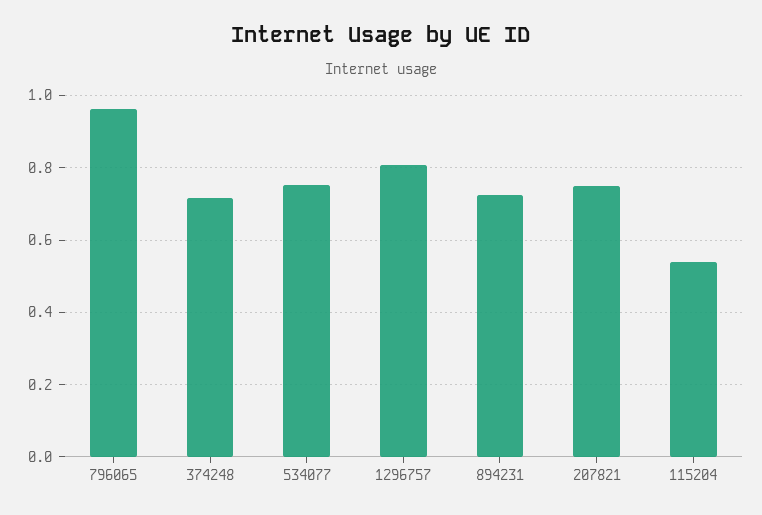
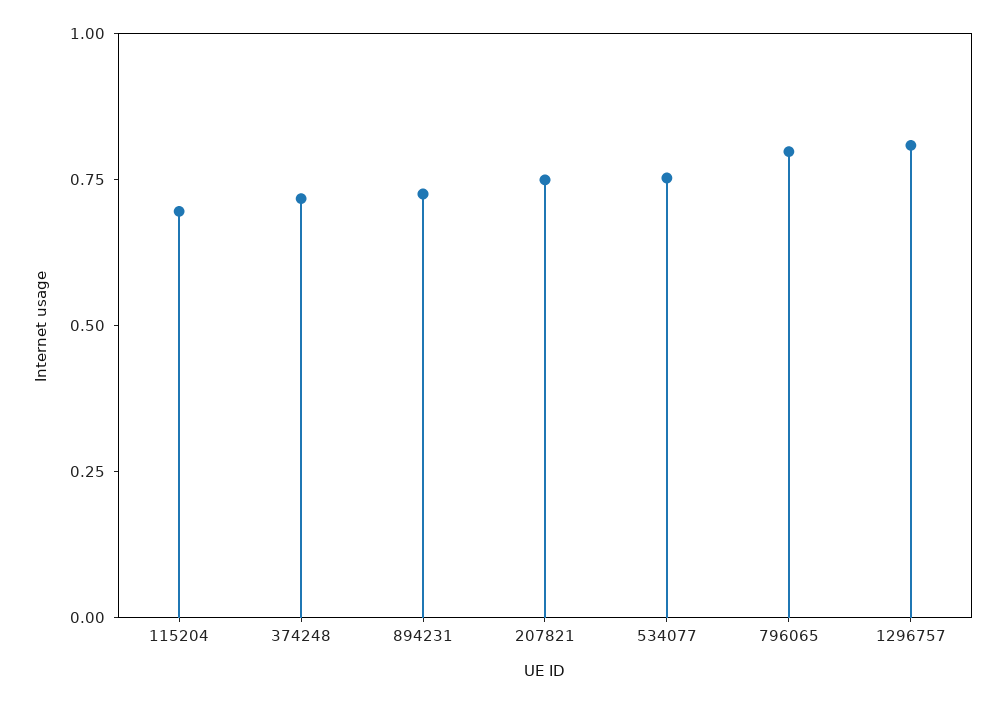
796065: 0.96 -> 0.8
115204: 0.54 -> 0.7

